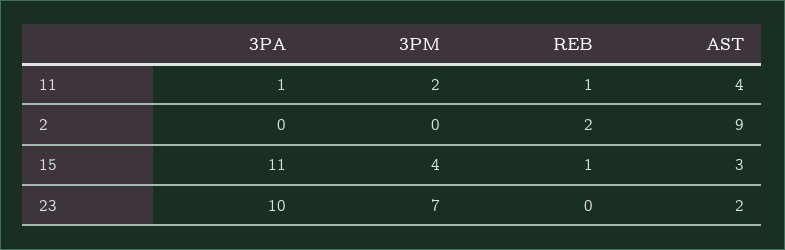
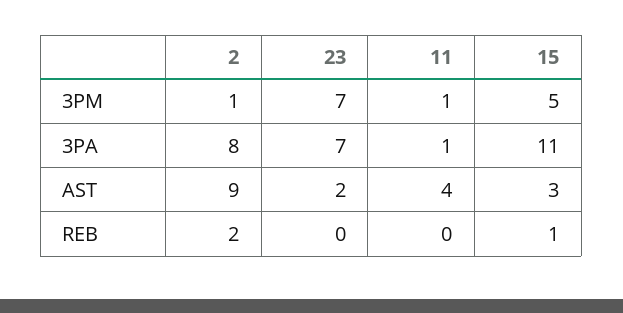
3PM, 11: 2 -> 1
REB, 11: 1 -> 0
3PA, 2: 0 -> 8
3PM, 2: 0 -> 1
3PM, 15: 4 -> 5
3PA, 23: 10 -> 7

